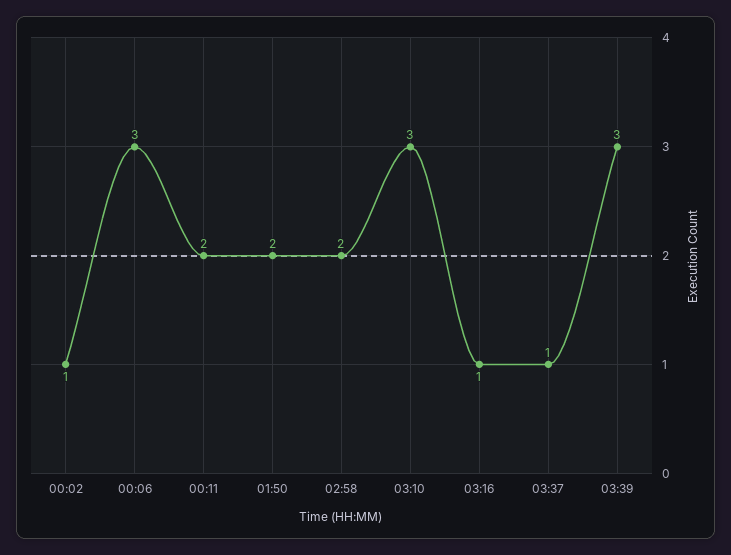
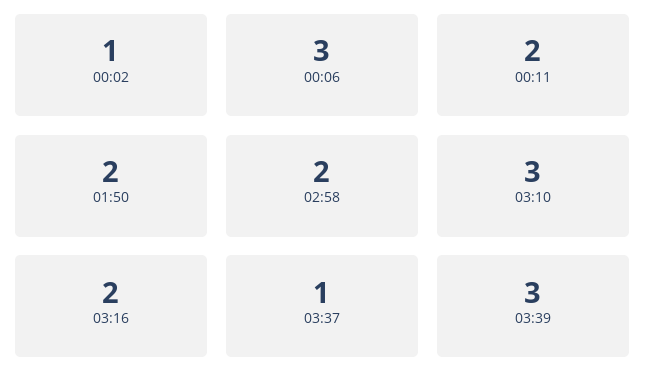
03:16: 1 -> 2

